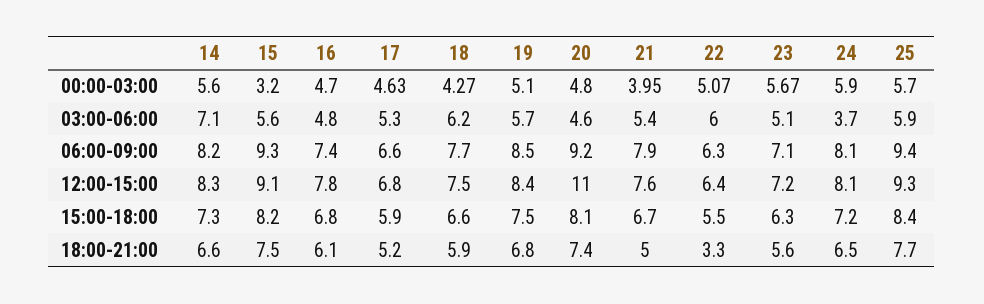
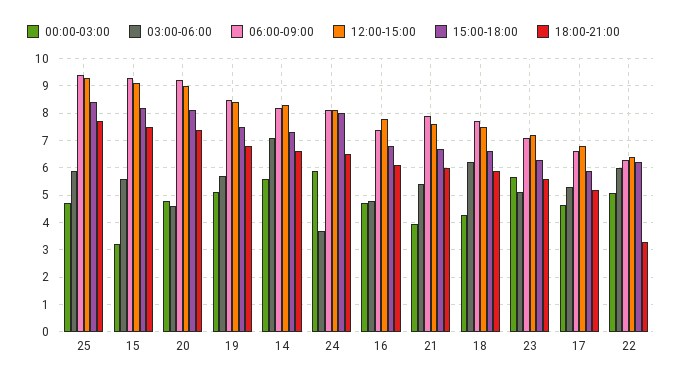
00:00-03:00, 25: 5.7 -> 4.75
12:00-15:00, 20: 11 -> 9
15:00-18:00, 22: 5.5 -> 6.25
15:00-18:00, 24: 7.2 -> 8
18:00-21:00, 21: 5 -> 6

